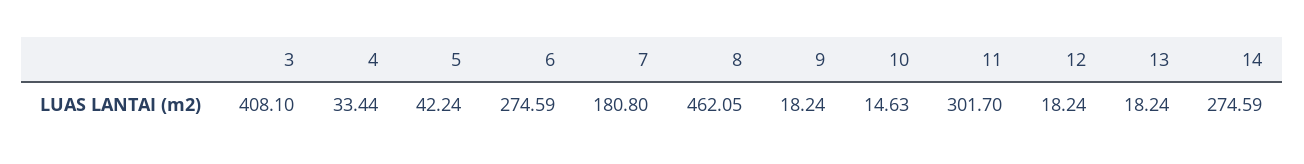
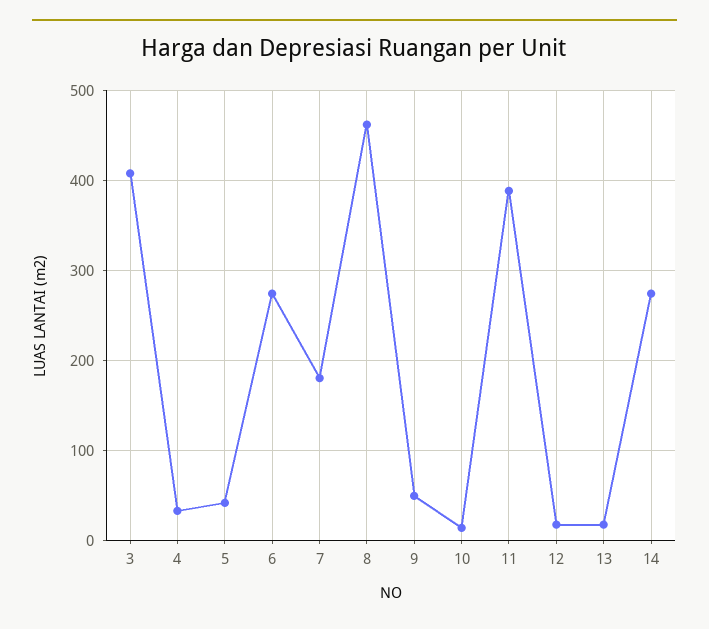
9: 18.24 -> 50
11: 301.7 -> 390

